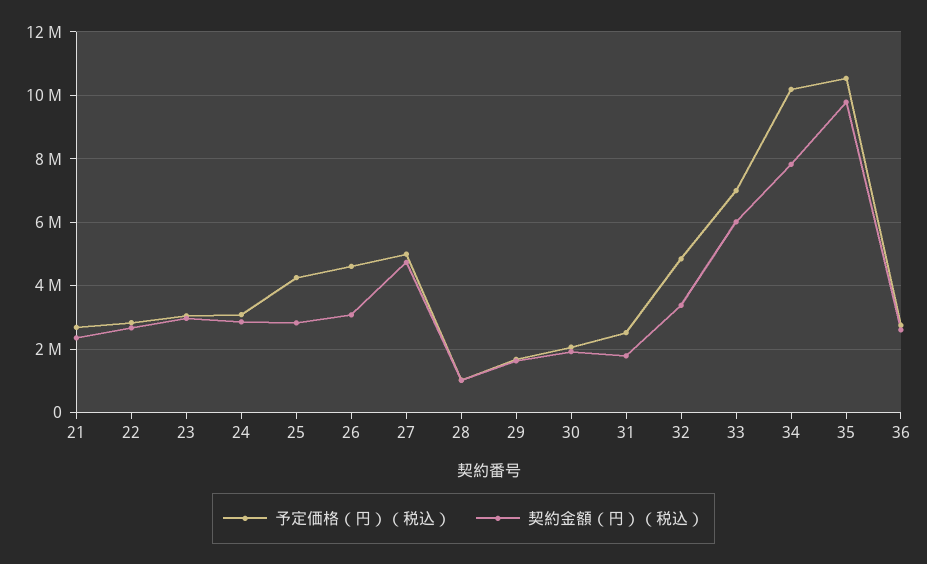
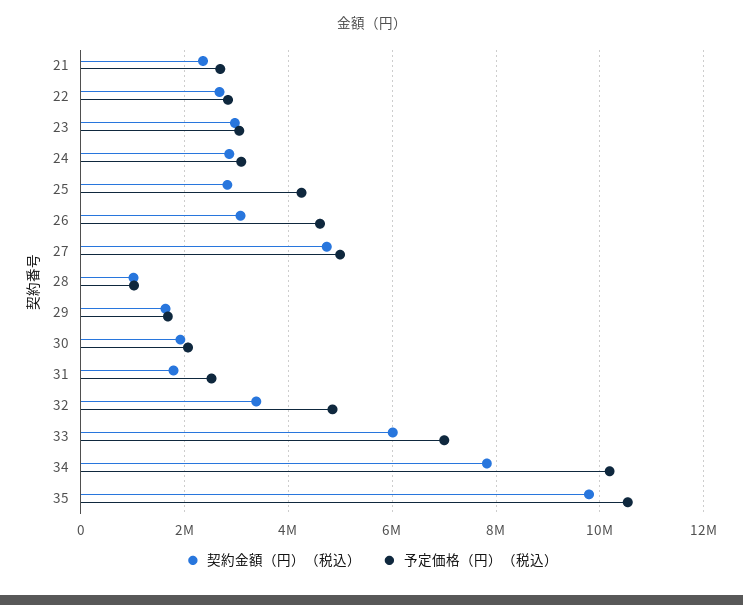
予定価格（円）（税込）, 36: 2800000 -> none
契約金額（円）（税込）, 36: 2600000 -> none

